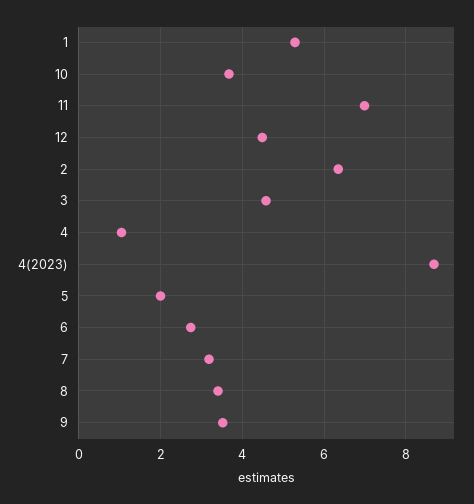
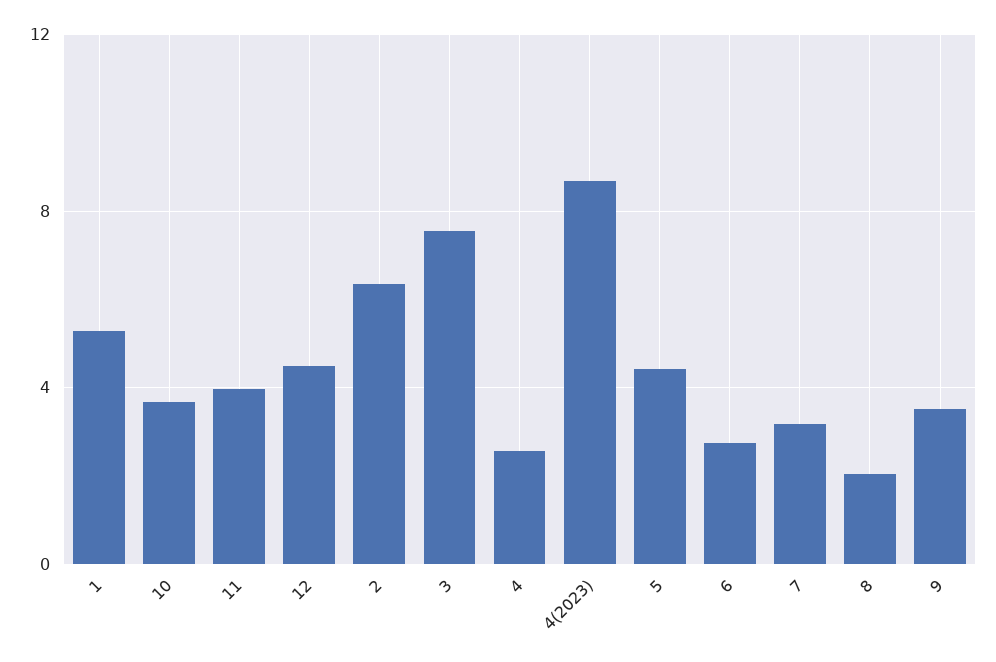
11: 7 -> 4
3: 4.6 -> 7.5
4: 1 -> 2.5
5: 2 -> 4.5
8: 3.4 -> 2

